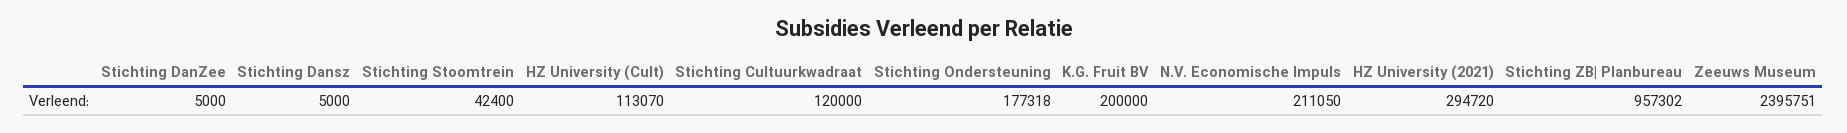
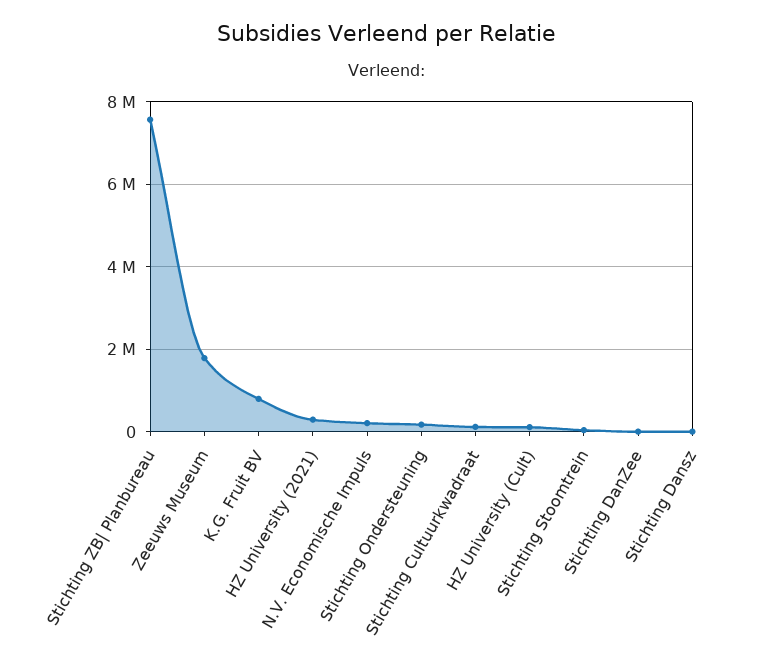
K.G. Fruit BV: 200000 -> 800000
Stichting ZB| Planbureau: 957302 -> 7600000
Zeeuws Museum: 2395751 -> 1800000

